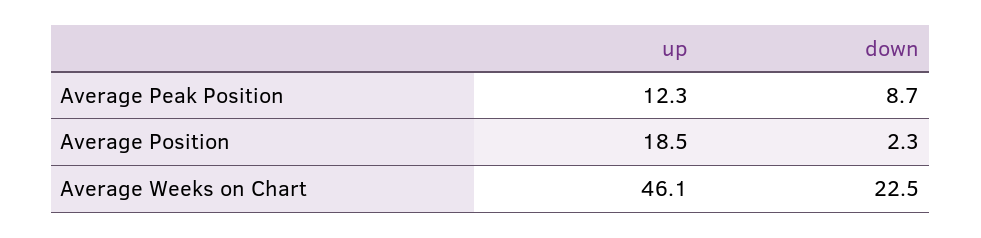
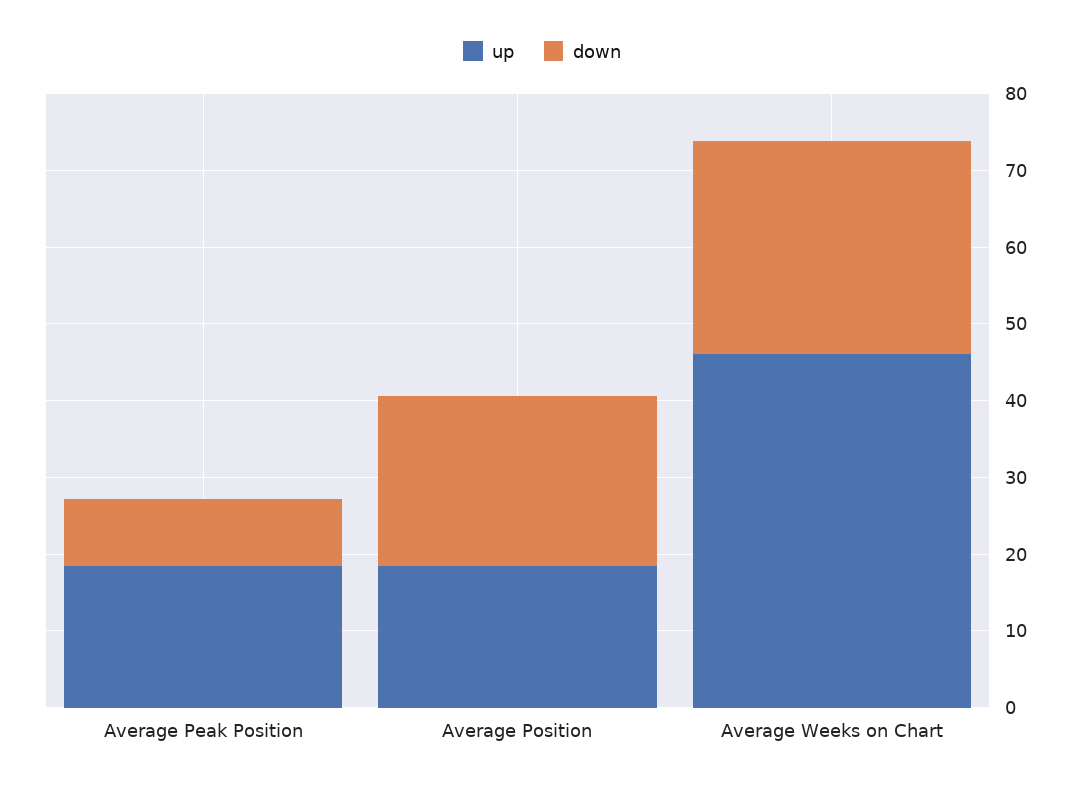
up, Average Peak Position: 12.3 -> 18
down, Average Position: 2.3 -> 22
down, Average Weeks on Chart: 22.5 -> 28

